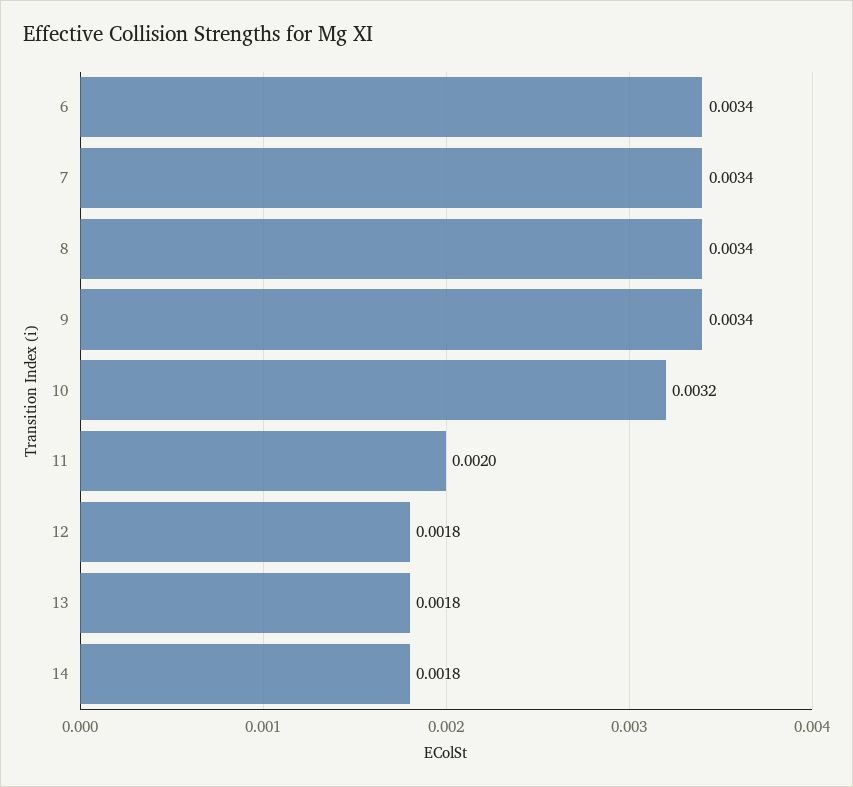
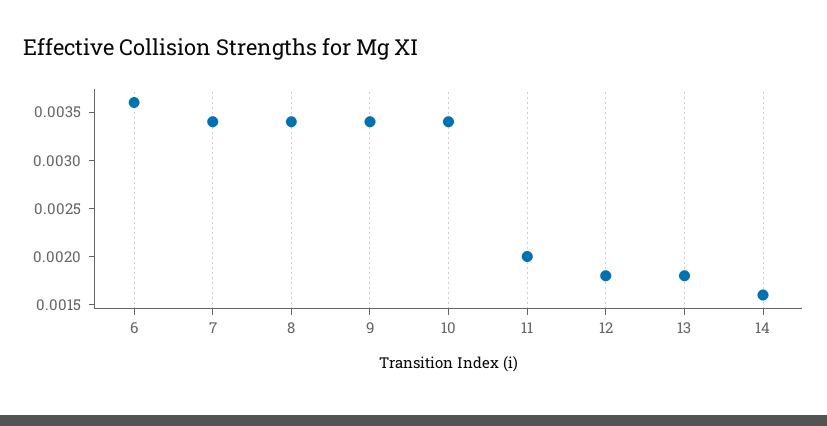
6: 0.0034 -> 0.0036
10: 0.0032 -> 0.0034
14: 0.0018 -> 0.0016

